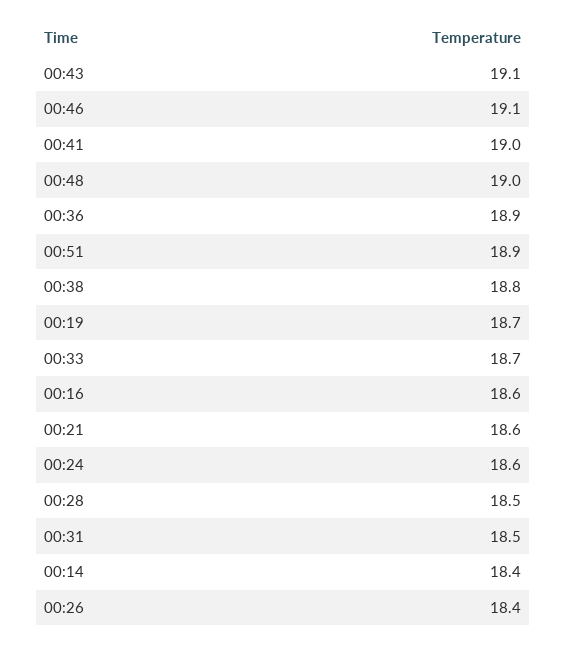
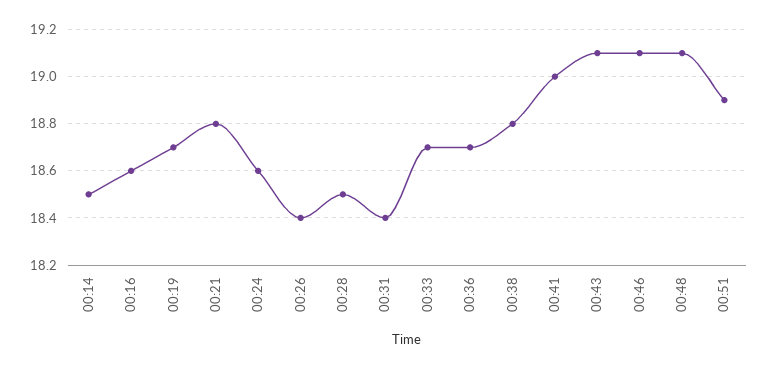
00:48: 19 -> 19.1
00:36: 18.9 -> 18.7
00:21: 18.6 -> 18.8
00:31: 18.5 -> 18.4
00:14: 18.4 -> 18.5

